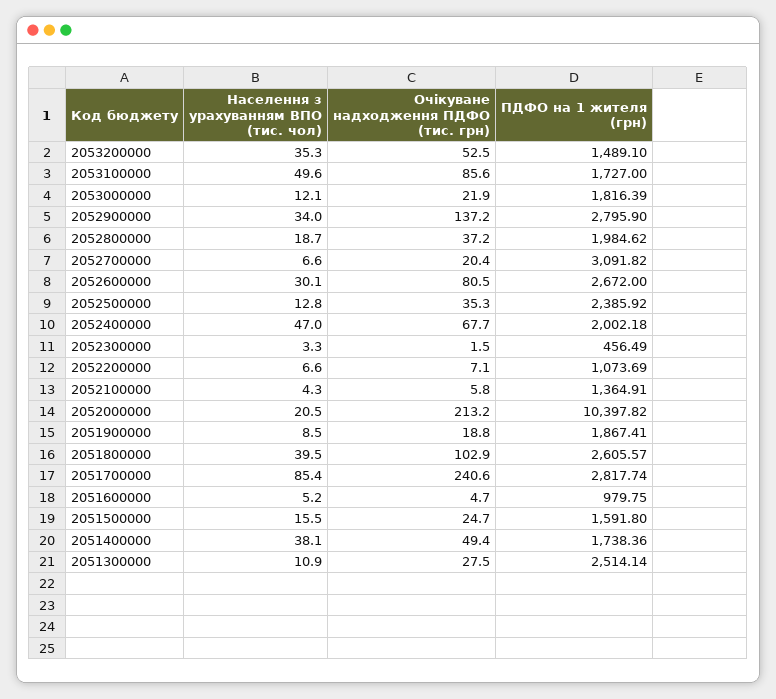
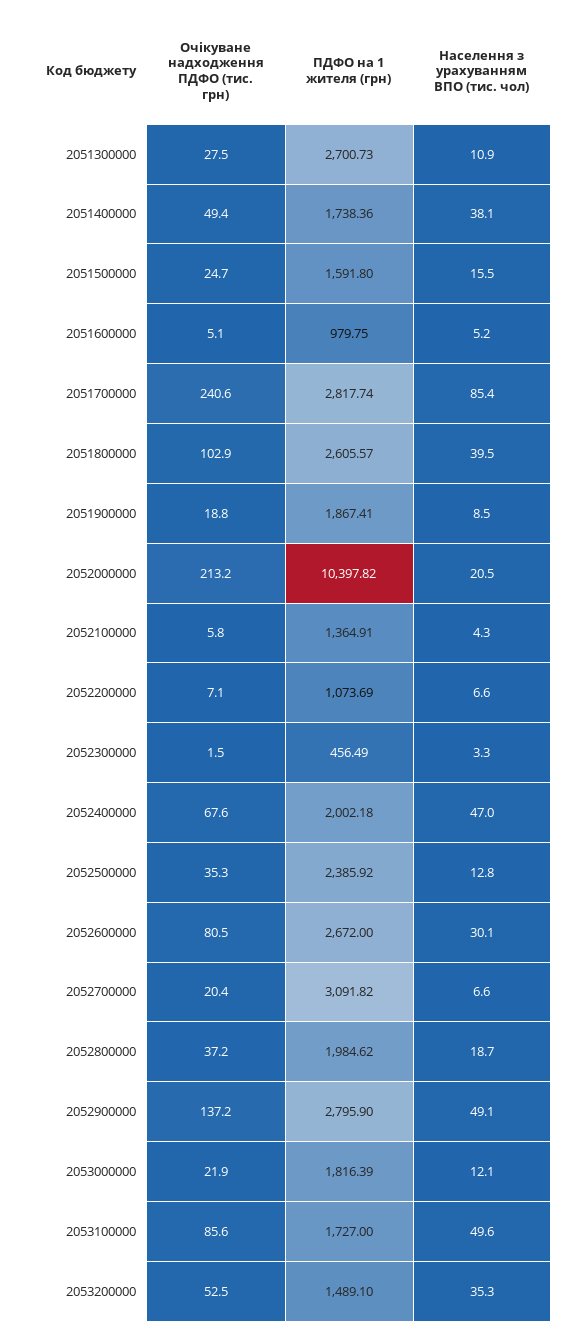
Населення з урахуванням ВПО (тис. чол), 2052900000: 34 -> 49.1
Очікуване надходження ПДФО (тис. грн), 2052400000: 67.7 -> 67.6
Очікуване надходження ПДФО (тис. грн), 2051600000: 4.7 -> 5.1
ПДФО на 1 жителя (грн), 2051300000: 2514.14 -> 2700.73

